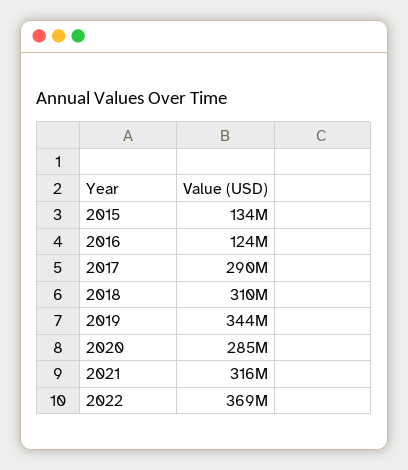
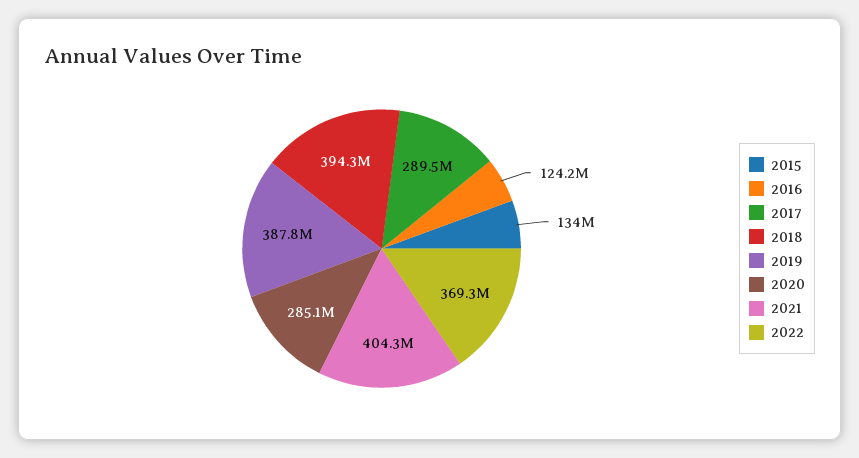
2018: 310000000 -> 394300000
2019: 344000000 -> 387800000
2021: 316000000 -> 404300000

